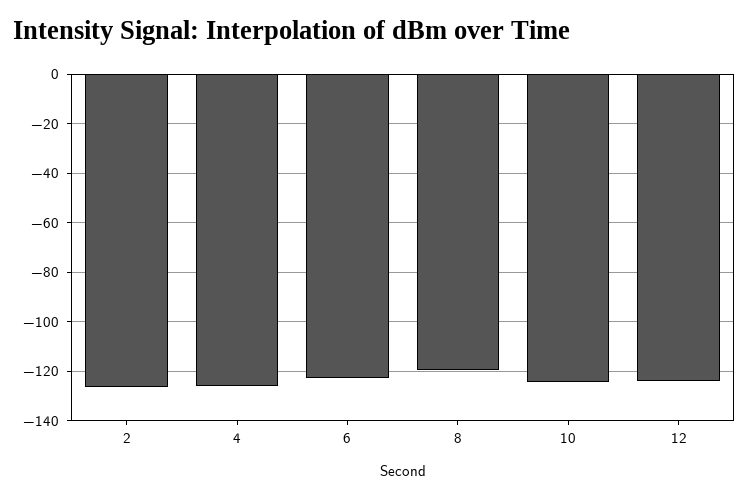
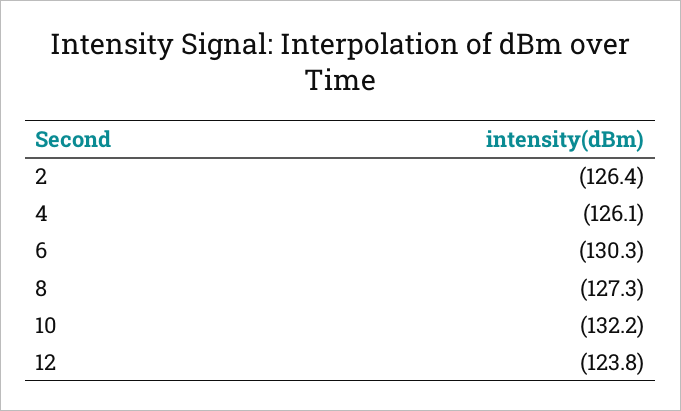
6: -122.5 -> -130.3
8: -120 -> -127.3
10: -125 -> -132.2

